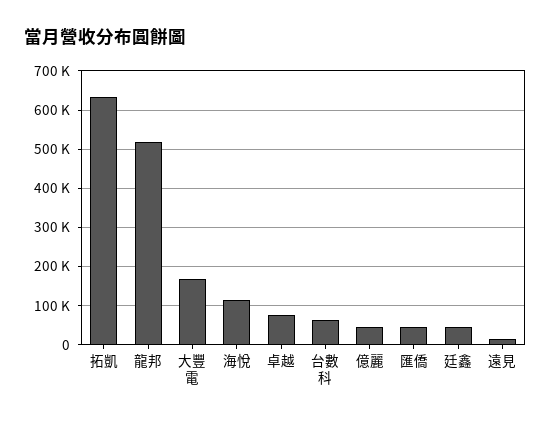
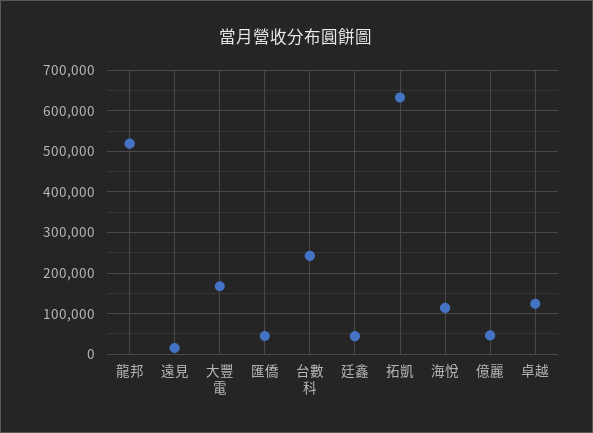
卓越: 80000 -> 120000
台數科: 60000 -> 240000

